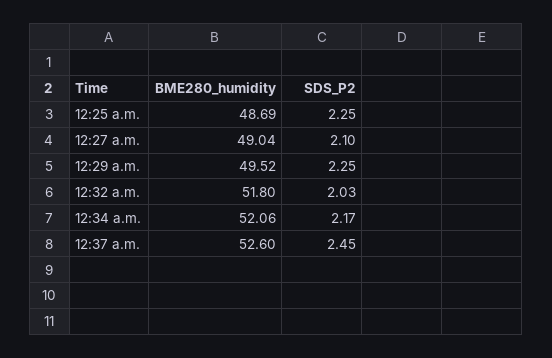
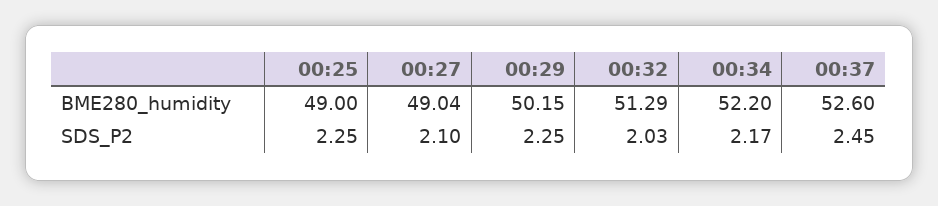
BME280_humidity, 12:25 a.m.: 48.69 -> 49
BME280_humidity, 12:29 a.m.: 49.52 -> 50.15
BME280_humidity, 12:32 a.m.: 51.8 -> 51.29
BME280_humidity, 12:34 a.m.: 52.06 -> 52.2

